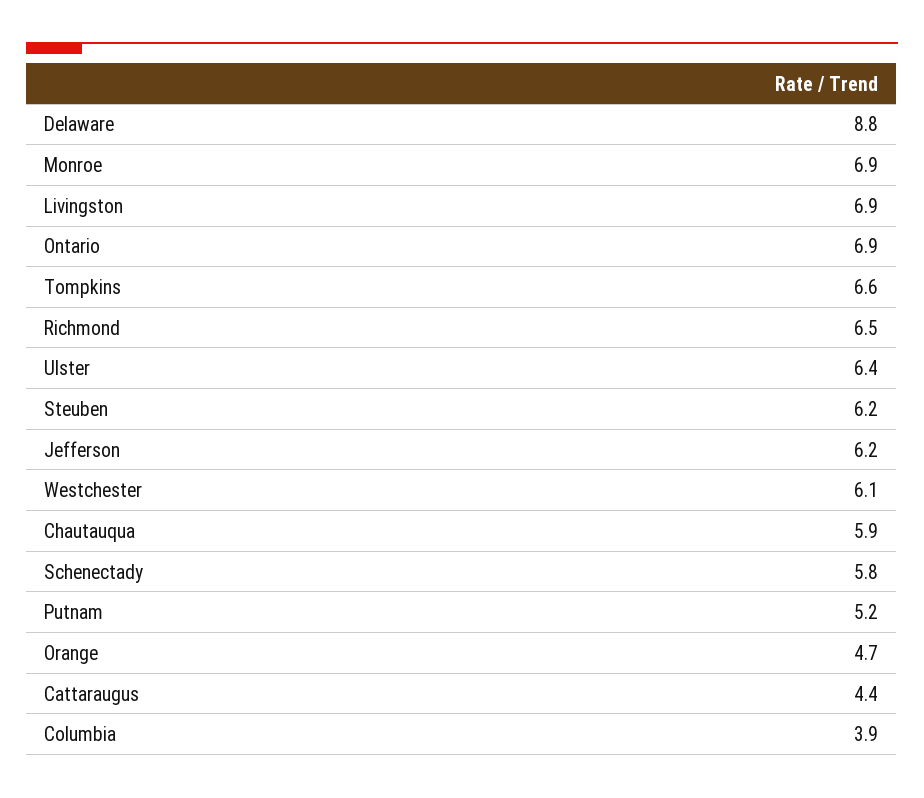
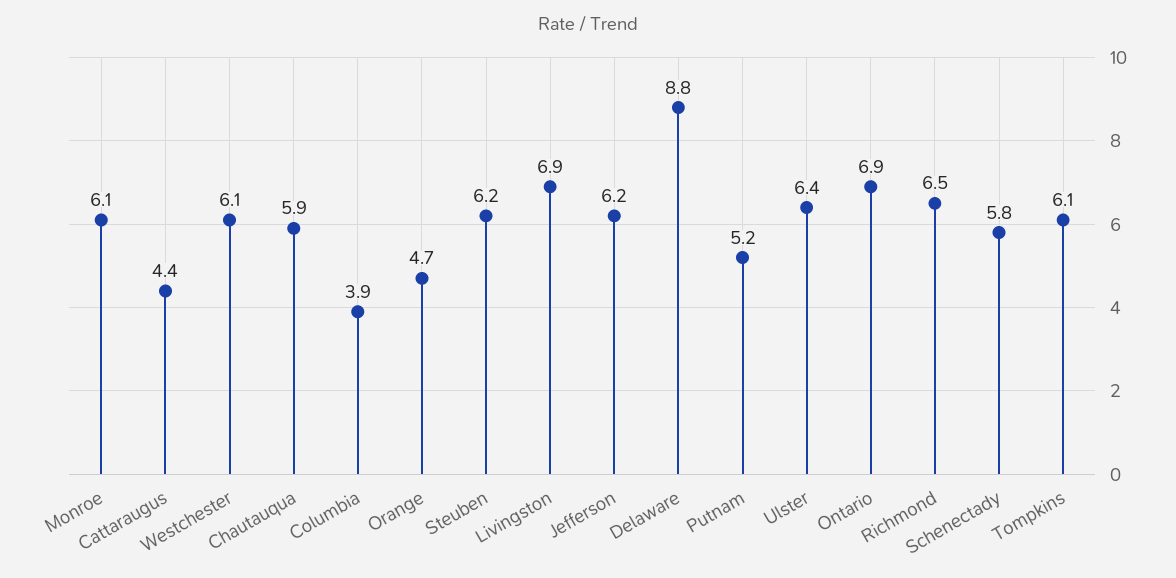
Monroe: 6.9 -> 6.1
Tompkins: 6.6 -> 6.1

